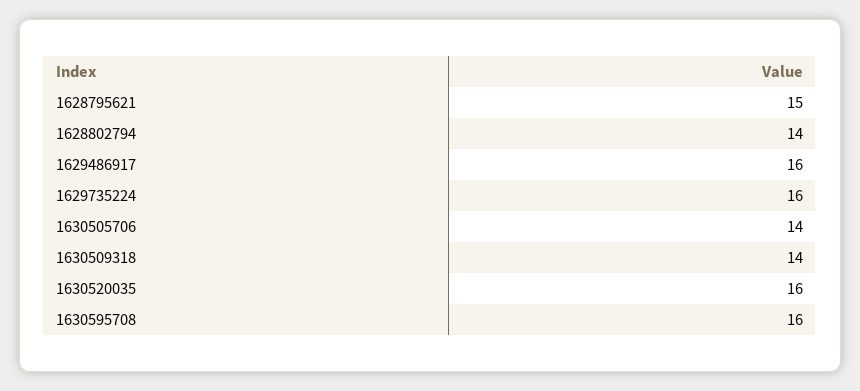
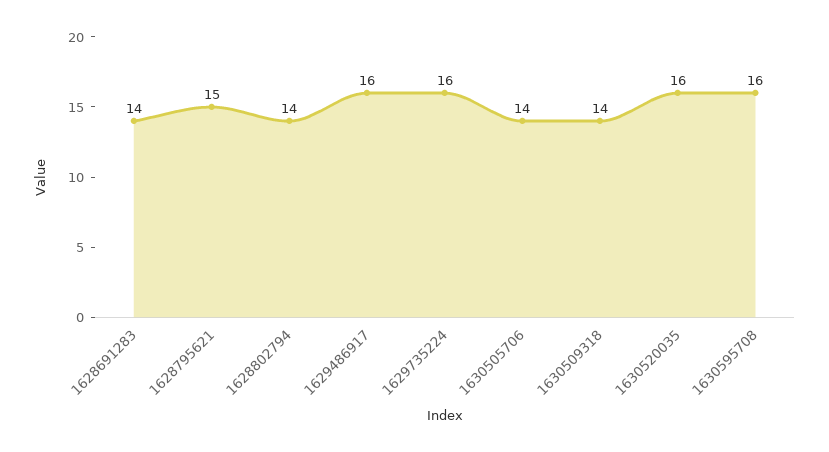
1628691283: none -> 14

